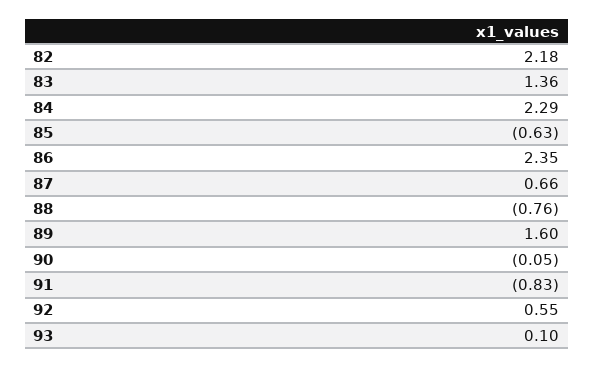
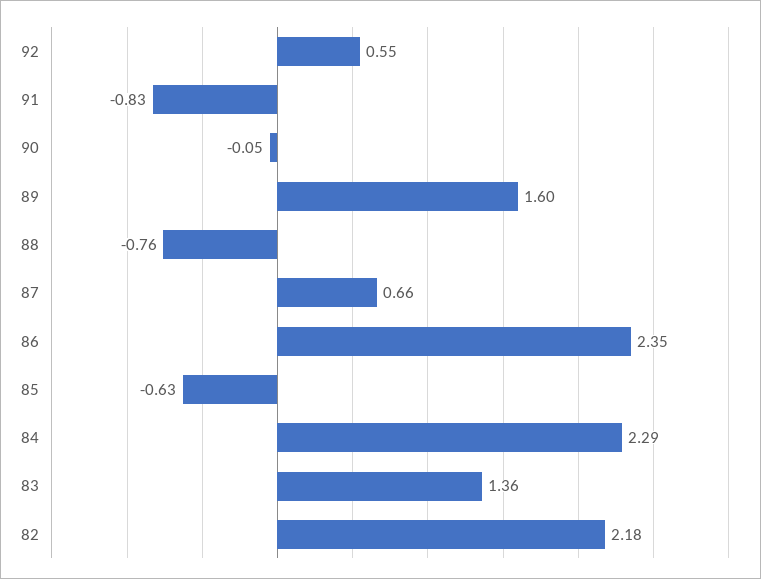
93: 0.1 -> none

